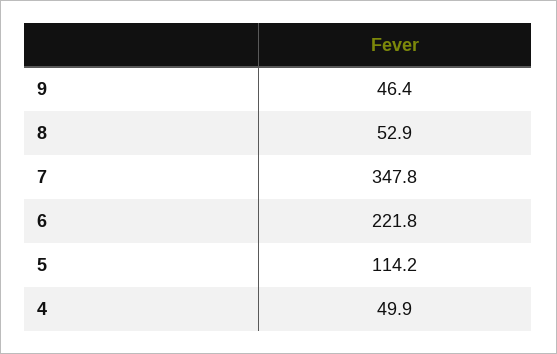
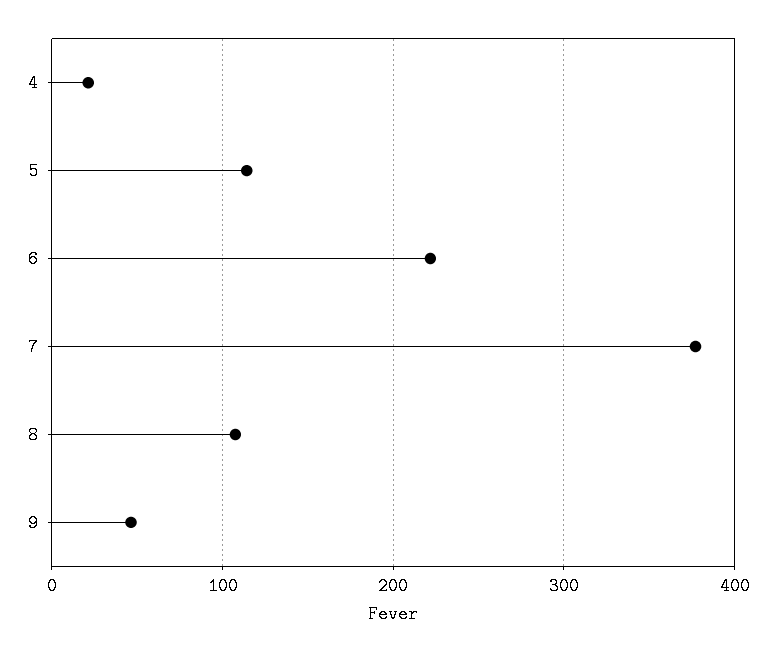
8: 52.9 -> 110
7: 347.8 -> 380
4: 49.9 -> 20

